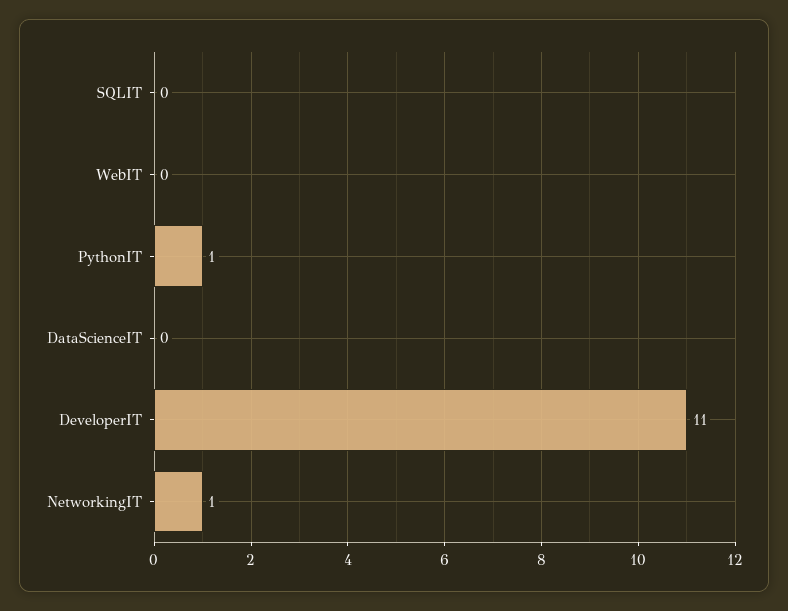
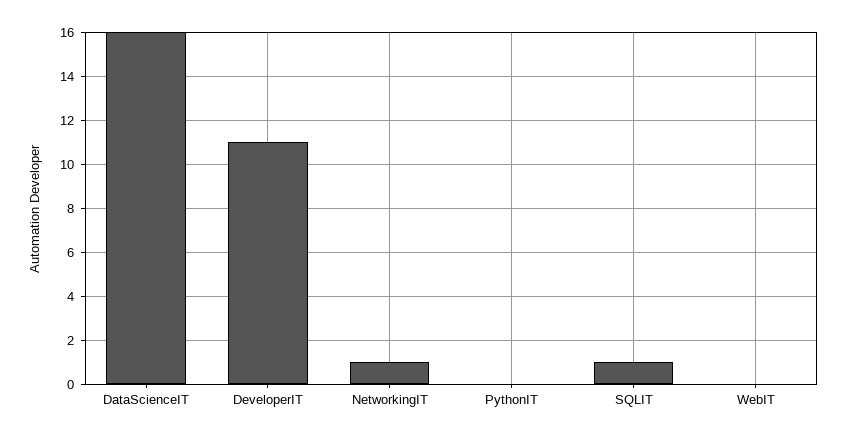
SQLIT: 0 -> 1
PythonIT: 1 -> 0
DataScienceIT: 0 -> 16

